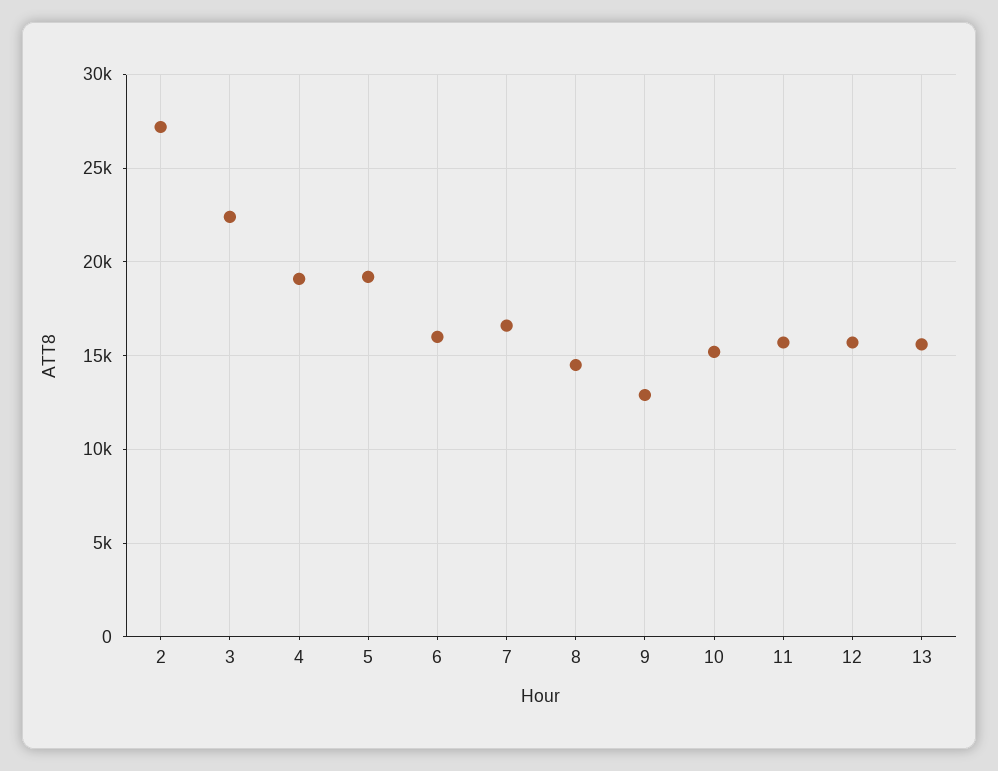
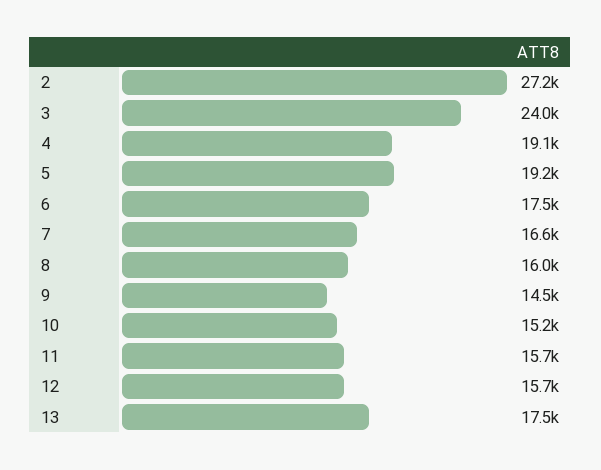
3: 22500 -> 24000
6: 16000 -> 17500
8: 14500 -> 16000
9: 13000 -> 14500
13: 15500 -> 17500

